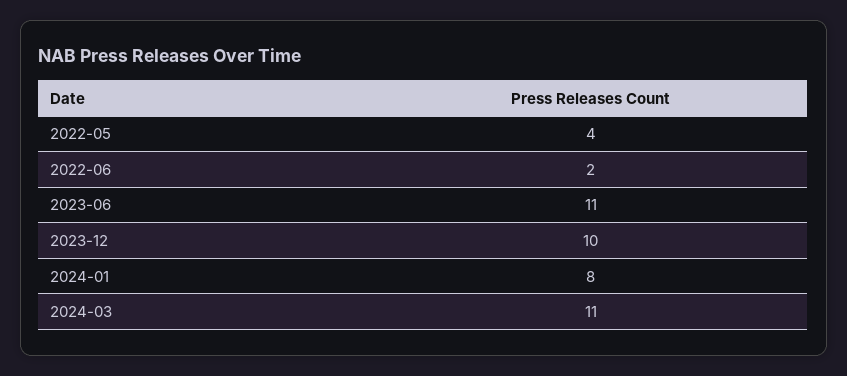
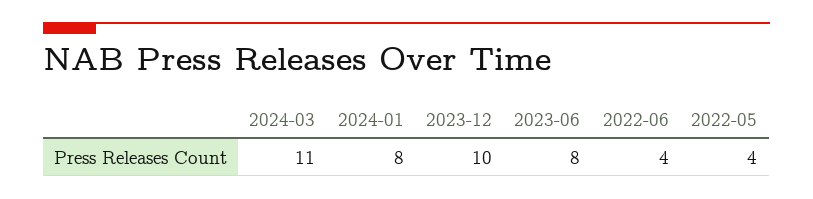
2022-06: 2 -> 4
2023-06: 11 -> 8

